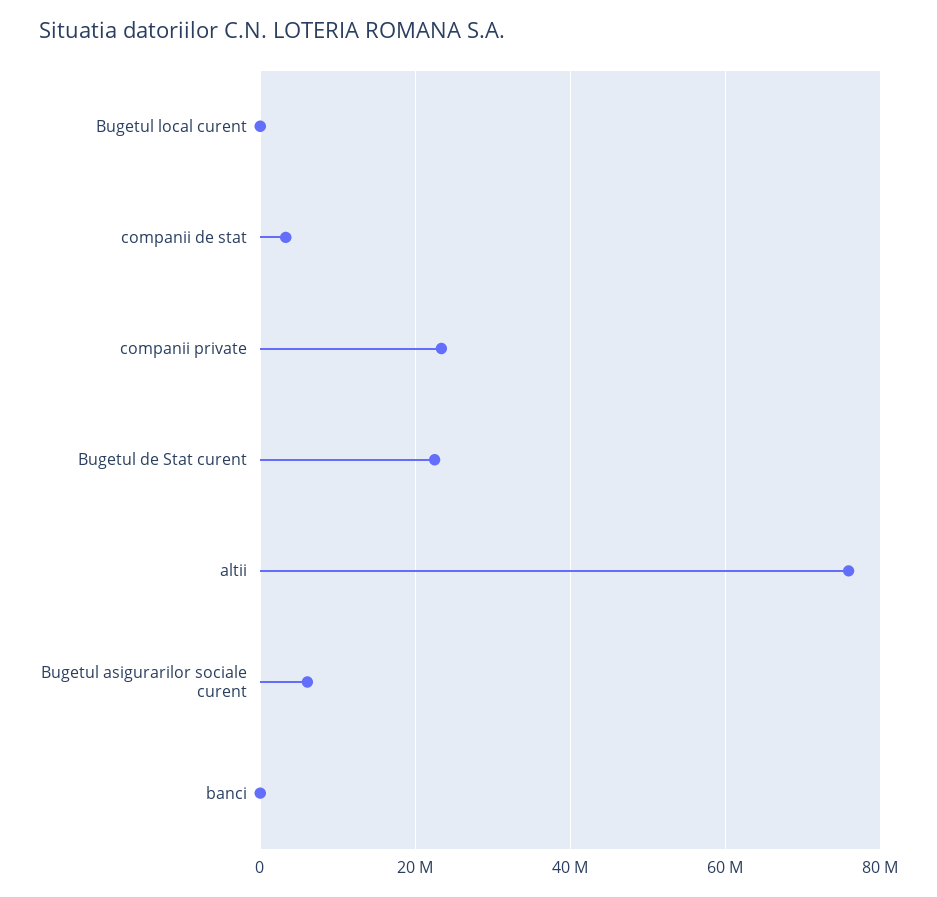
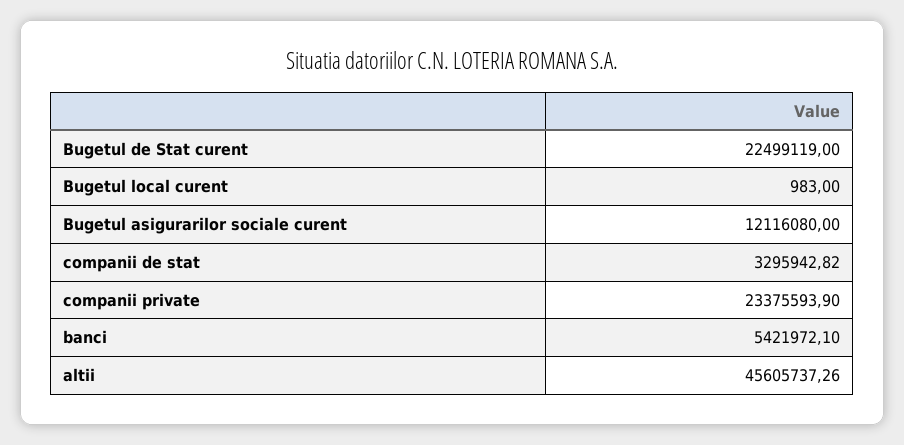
altii: 76000000 -> 45605737.26
Bugetul asigurarilor sociale curent: 6000000 -> 12116080
banci: 0 -> 5421972.1

